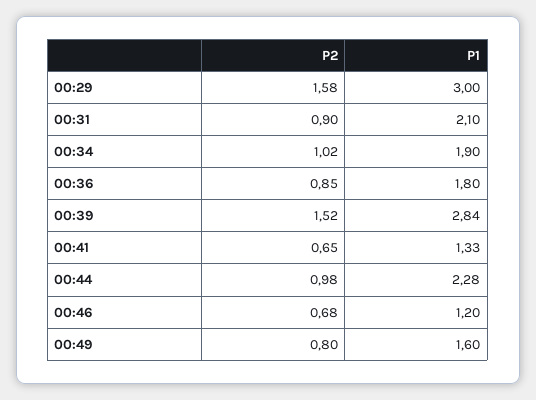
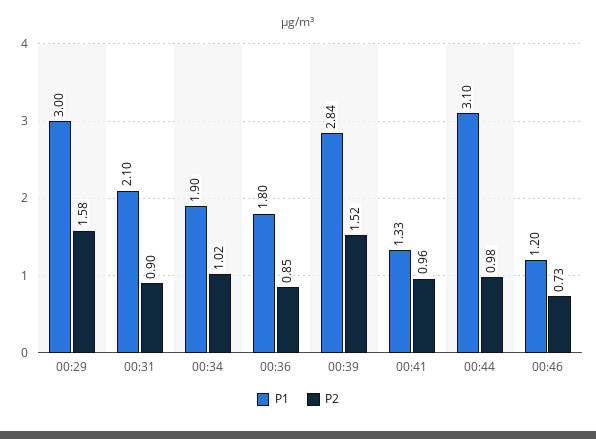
P2, 00:41: 0.65 -> 0.96
P1, 00:44: 2.28 -> 3.1
P2, 00:46: 0.68 -> 0.73
P2, 00:49: 0.8 -> none
P1, 00:49: 1.6 -> none

